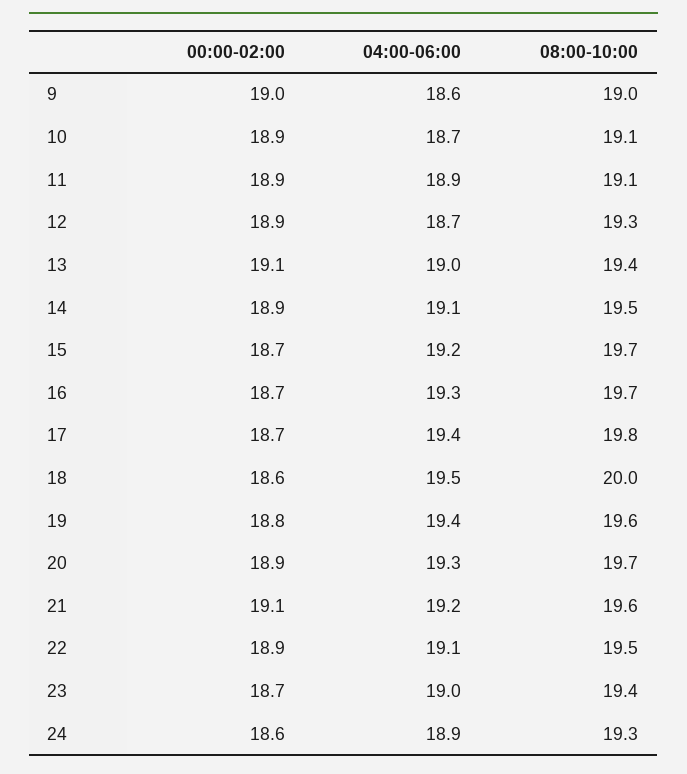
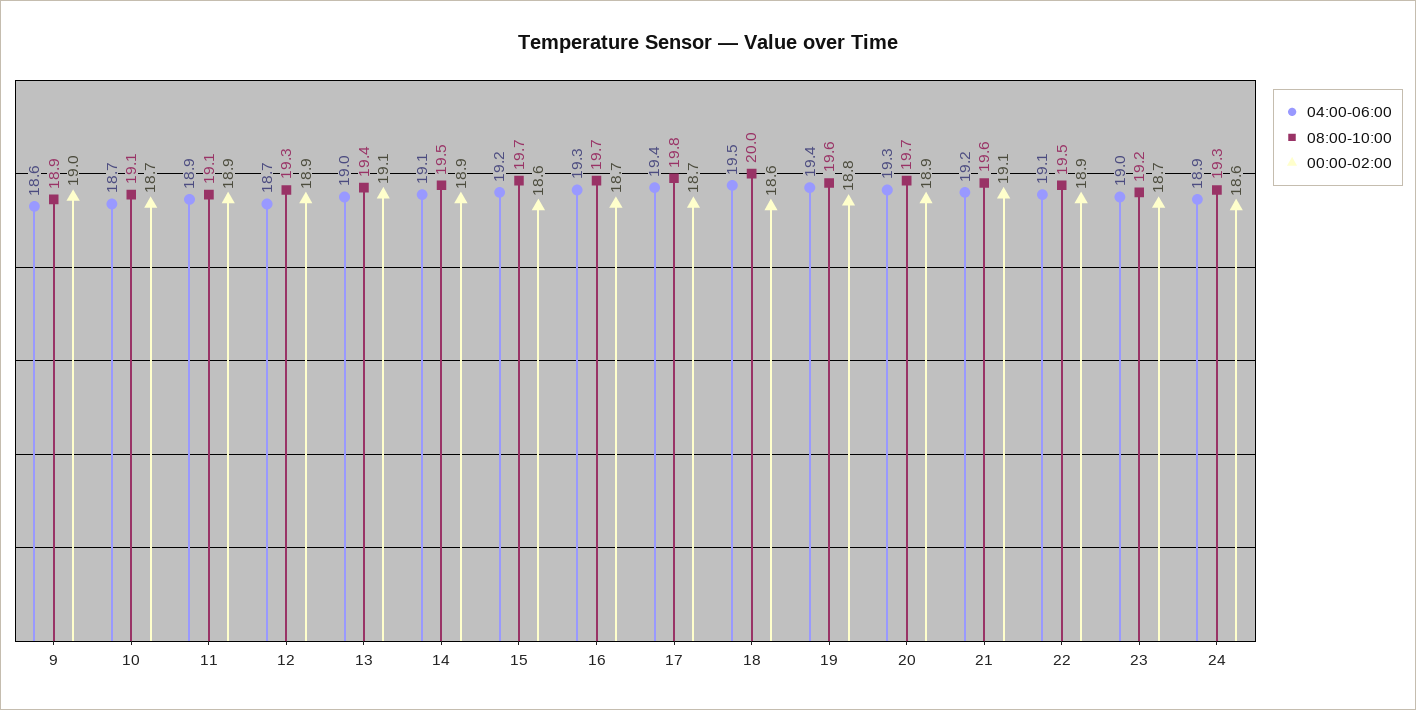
08:00-10:00, 9: 19 -> 18.9
00:00-02:00, 10: 18.9 -> 18.7
00:00-02:00, 15: 18.7 -> 18.6
08:00-10:00, 23: 19.4 -> 19.2

